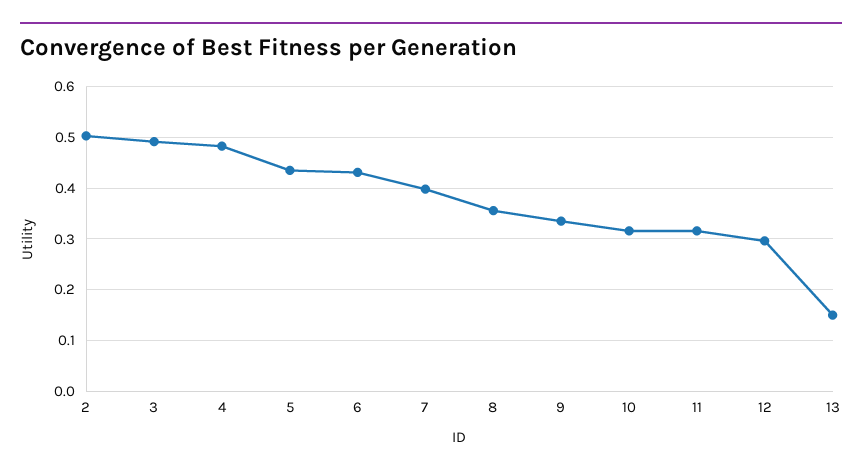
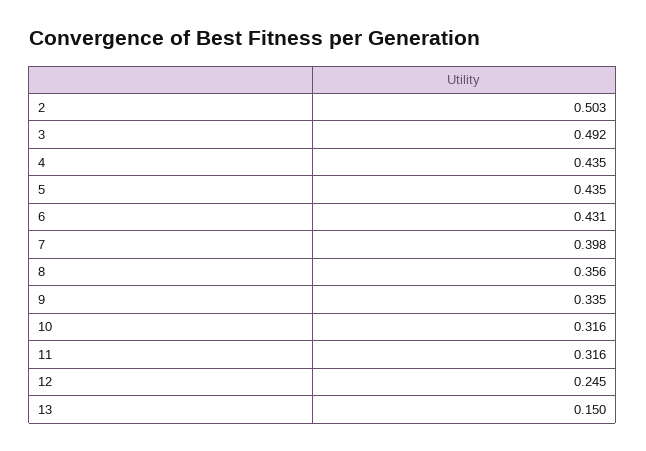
4: 0.48 -> 0.435
12: 0.3 -> 0.245

